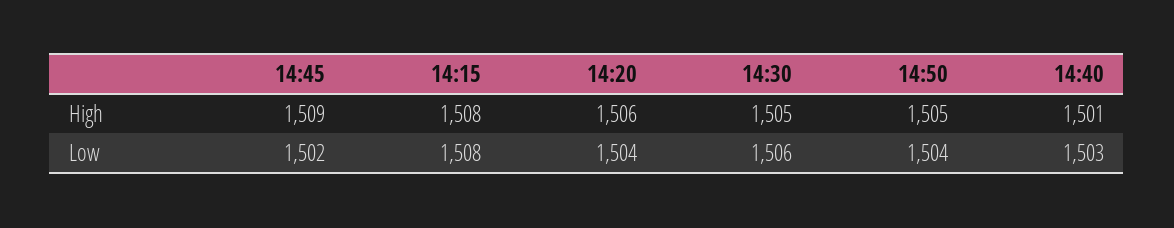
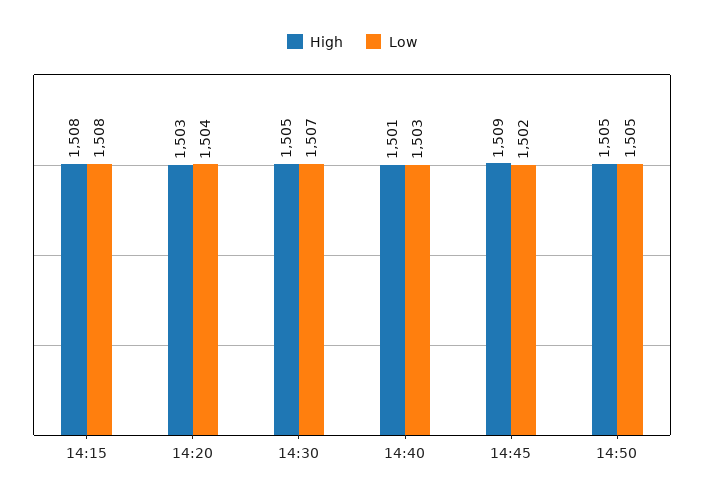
High, 14:20: 1506 -> 1503
Low, 14:30: 1506 -> 1507
Low, 14:50: 1504 -> 1505

